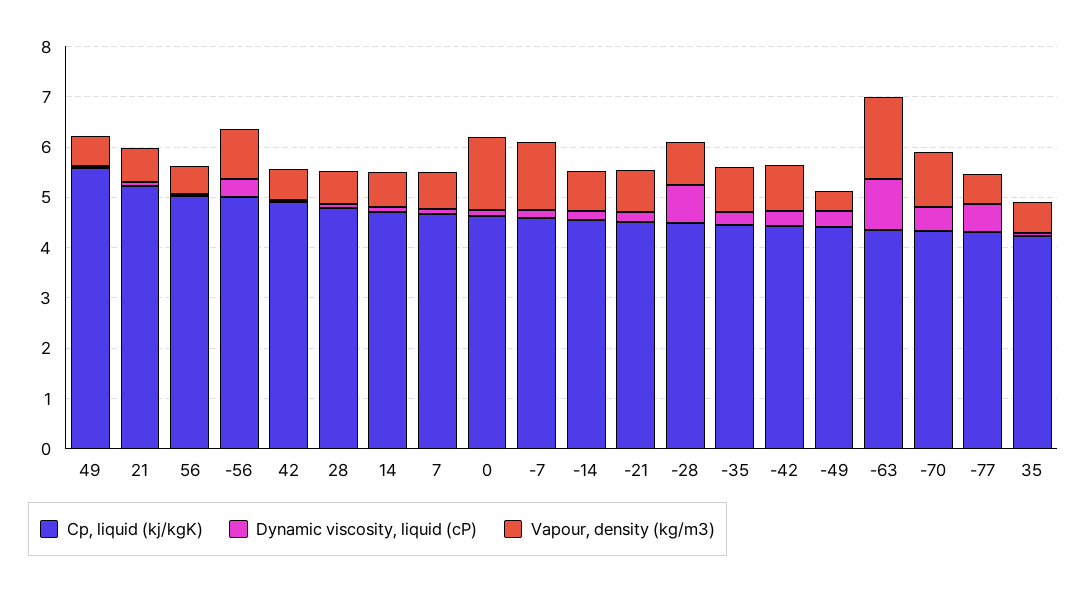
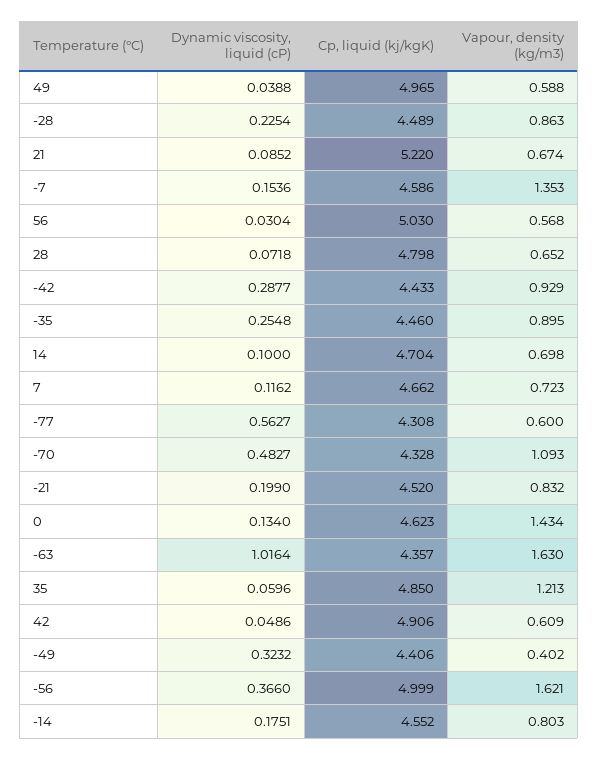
Cp, liquid (kj/kgK), 49: 5.6 -> 4.965
Vapour, density (kg/m3), -56: 1 -> 1.621
Dynamic viscosity, liquid (cP), -28: 0.8 -> 0.2254
Cp, liquid (kj/kgK), 35: 4.2 -> 4.85
Vapour, density (kg/m3), 35: 0.6 -> 1.213

